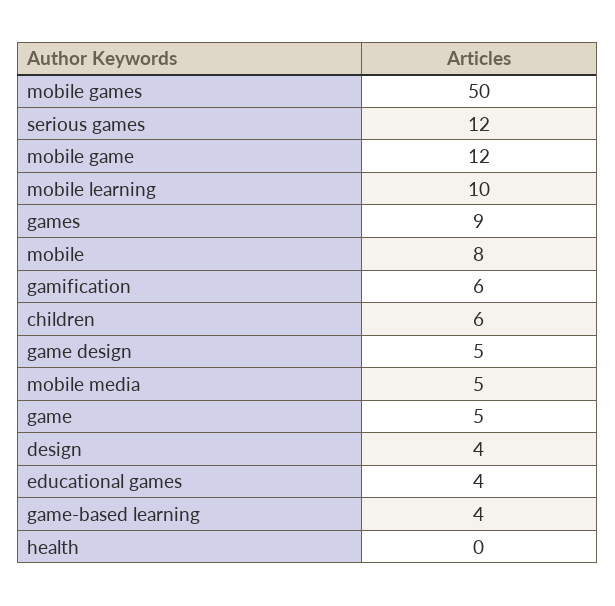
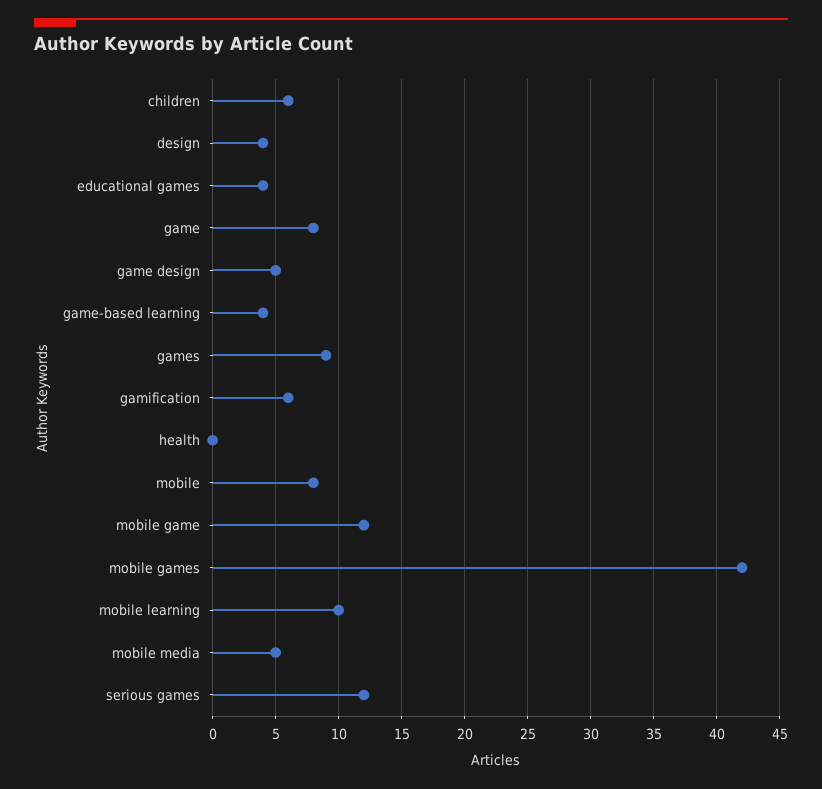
mobile games: 50 -> 42
game: 5 -> 8

